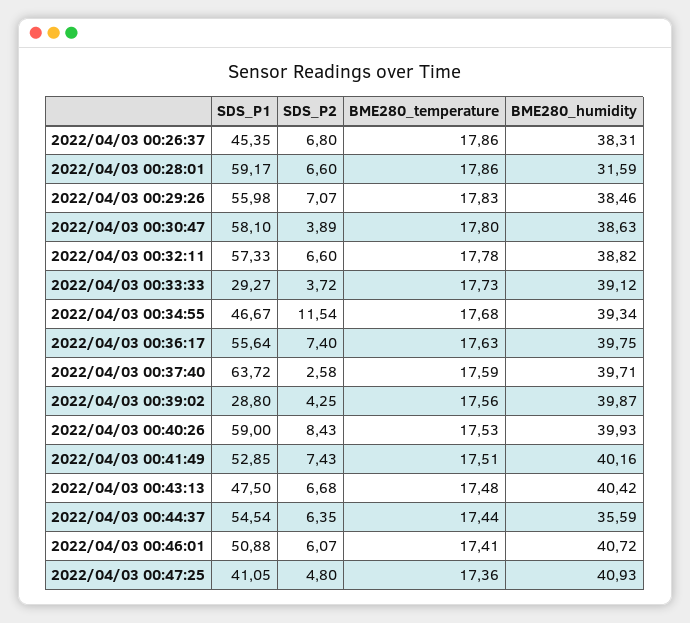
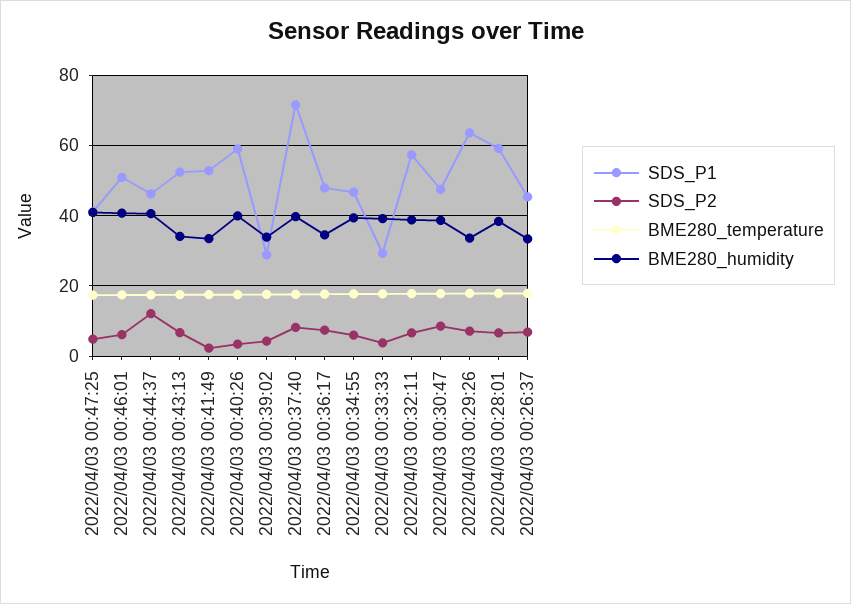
BME280_humidity, 2022/04/03 00:26:37: 38.31 -> 34
BME280_humidity, 2022/04/03 00:28:01: 31.59 -> 38
SDS_P1, 2022/04/03 00:29:26: 55.98 -> 64
BME280_humidity, 2022/04/03 00:29:26: 38.46 -> 34
SDS_P1, 2022/04/03 00:30:47: 58.1 -> 48
SDS_P2, 2022/04/03 00:30:47: 3.89 -> 8
SDS_P2, 2022/04/03 00:34:55: 11.54 -> 6
SDS_P1, 2022/04/03 00:36:17: 55.64 -> 48
BME280_humidity, 2022/04/03 00:36:17: 39.75 -> 34
SDS_P1, 2022/04/03 00:37:40: 63.72 -> 72
SDS_P2, 2022/04/03 00:37:40: 2.58 -> 8
BME280_humidity, 2022/04/03 00:39:02: 39.87 -> 34
SDS_P2, 2022/04/03 00:40:26: 8.43 -> 4
SDS_P2, 2022/04/03 00:41:49: 7.43 -> 2
BME280_humidity, 2022/04/03 00:41:49: 40.16 -> 34
SDS_P1, 2022/04/03 00:43:13: 47.5 -> 52
BME280_humidity, 2022/04/03 00:43:13: 40.42 -> 34
SDS_P1, 2022/04/03 00:44:37: 54.54 -> 46
SDS_P2, 2022/04/03 00:44:37: 6.35 -> 12
BME280_humidity, 2022/04/03 00:44:37: 35.59 -> 40

